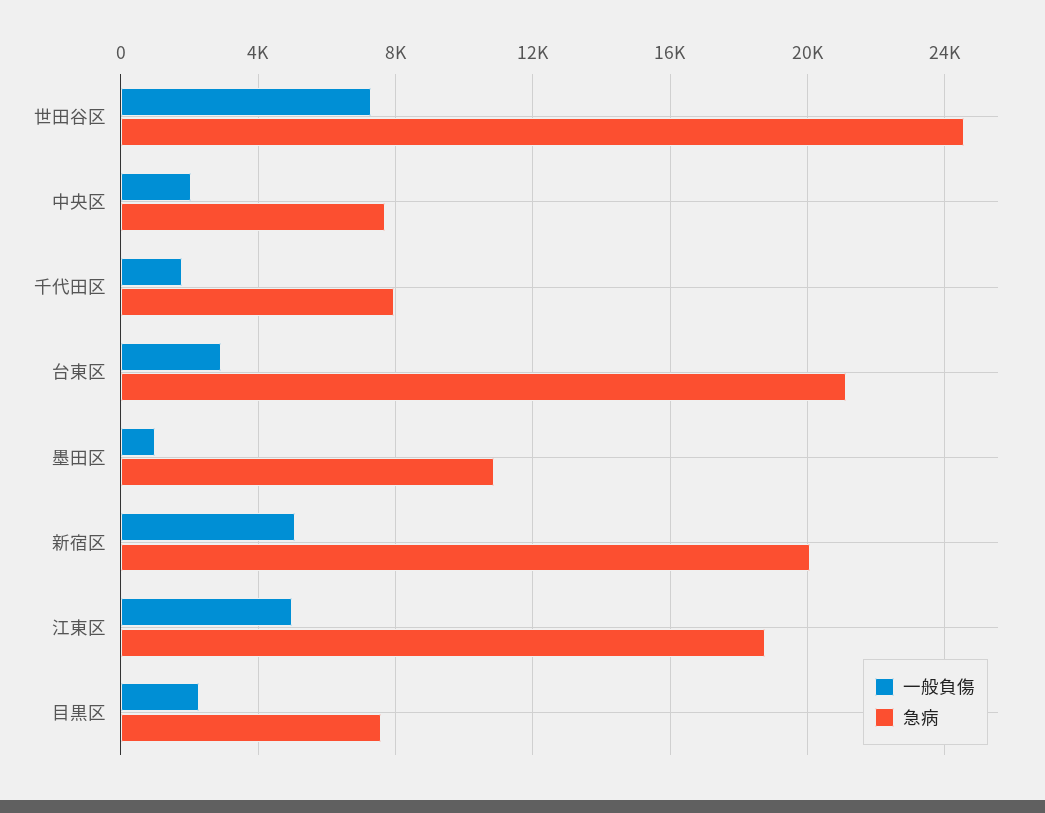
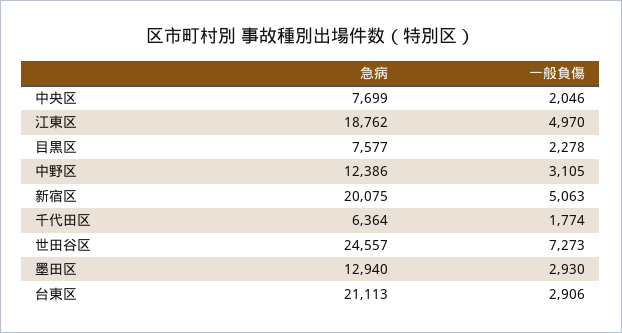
急病, 千代田区: 8000 -> 6364
一般負傷, 墨田区: 1000 -> 2930
急病, 墨田区: 11000 -> 12940
急病, 中野区: none -> 12386
一般負傷, 中野区: none -> 3105

